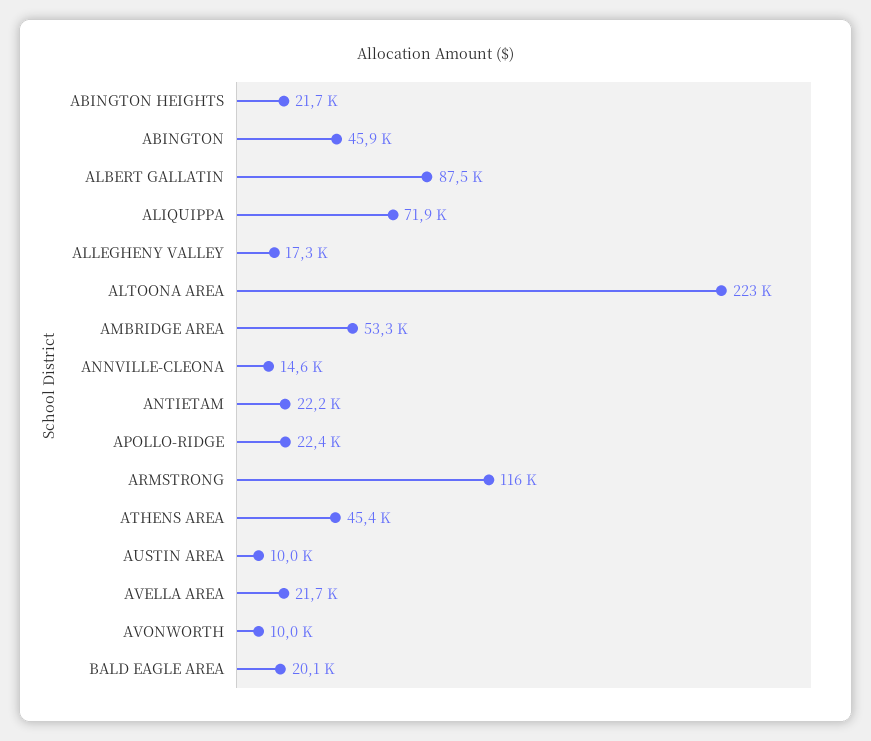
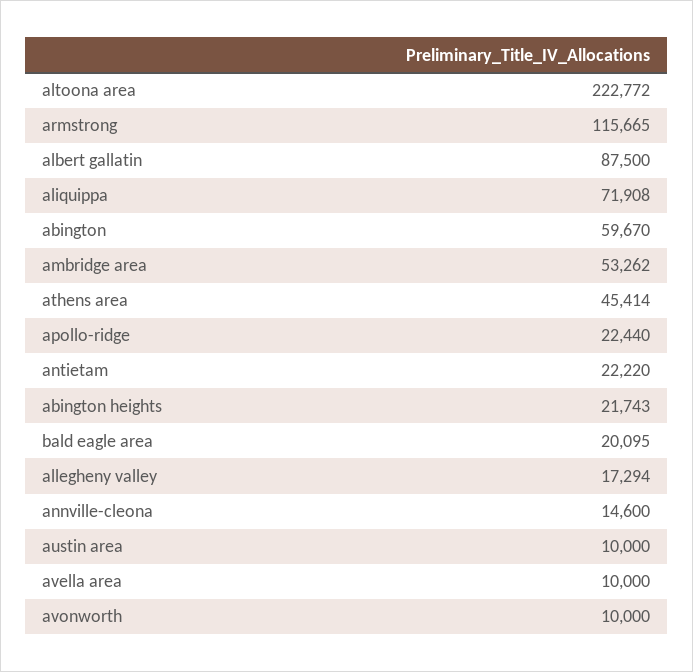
ABINGTON: 45900 -> 59670
AVELLA AREA: 21700 -> 10000

